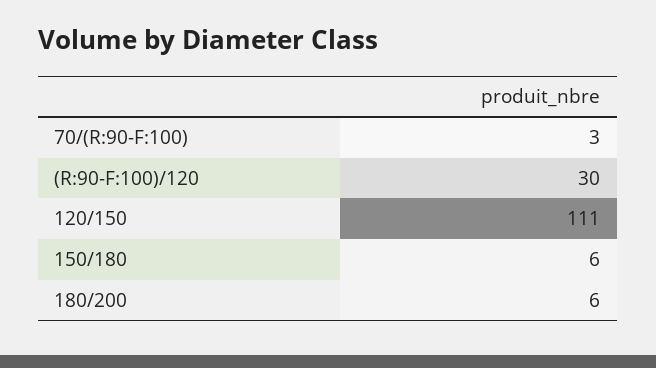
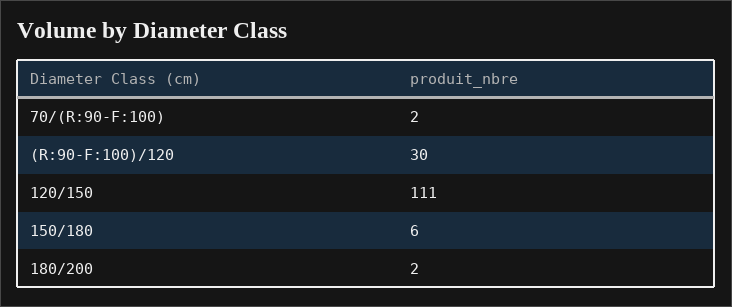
70/(R:90-F:100): 3 -> 2
180/200: 6 -> 2

